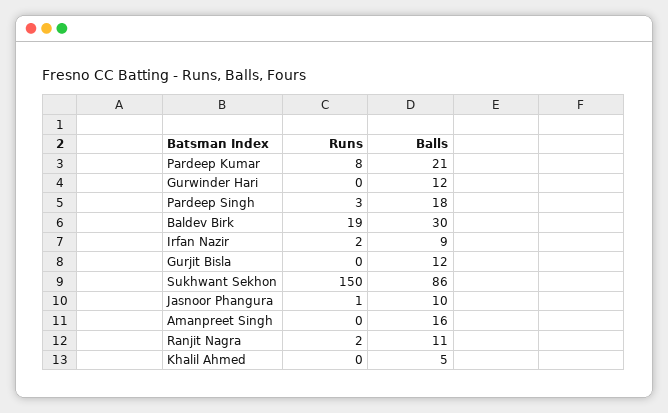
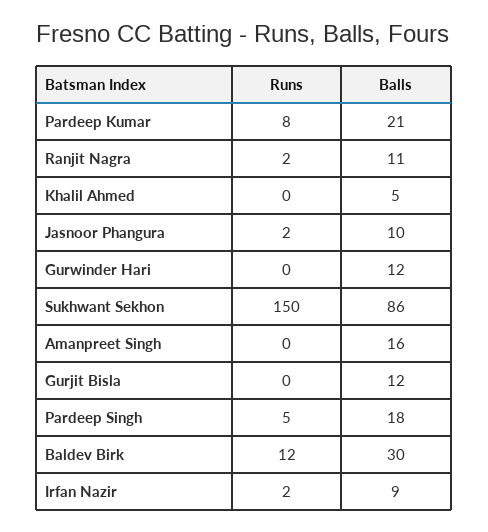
Runs, Pardeep Singh: 3 -> 5
Runs, Baldev Birk: 19 -> 12
Runs, Jasnoor Phangura: 1 -> 2

